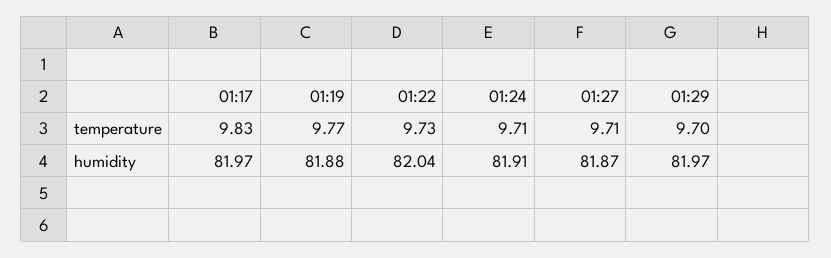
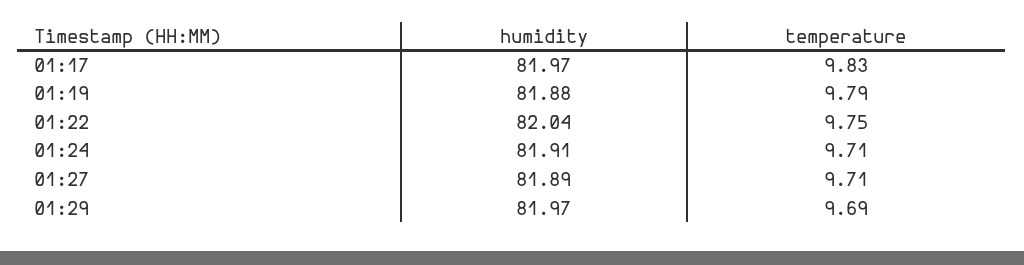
01:19, temperature: 9.77 -> 9.79
01:22, temperature: 9.73 -> 9.75
01:29, temperature: 9.7 -> 9.69
01:27, humidity: 81.87 -> 81.89

